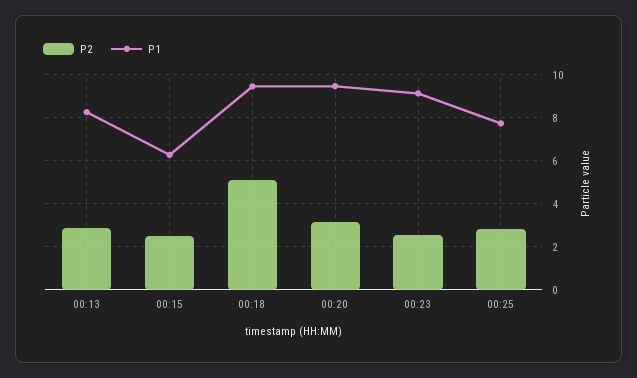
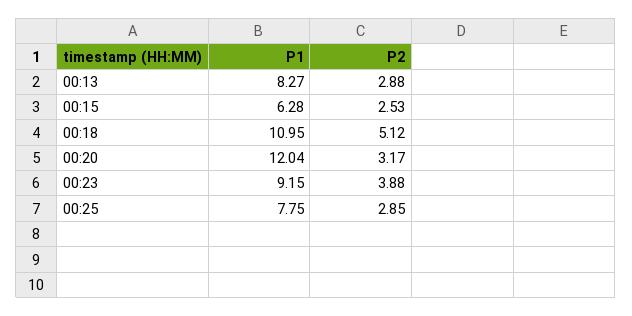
P1, 00:18: 9.5 -> 10.95
P1, 00:20: 9.5 -> 12.04
P2, 00:23: 2.5 -> 3.88

